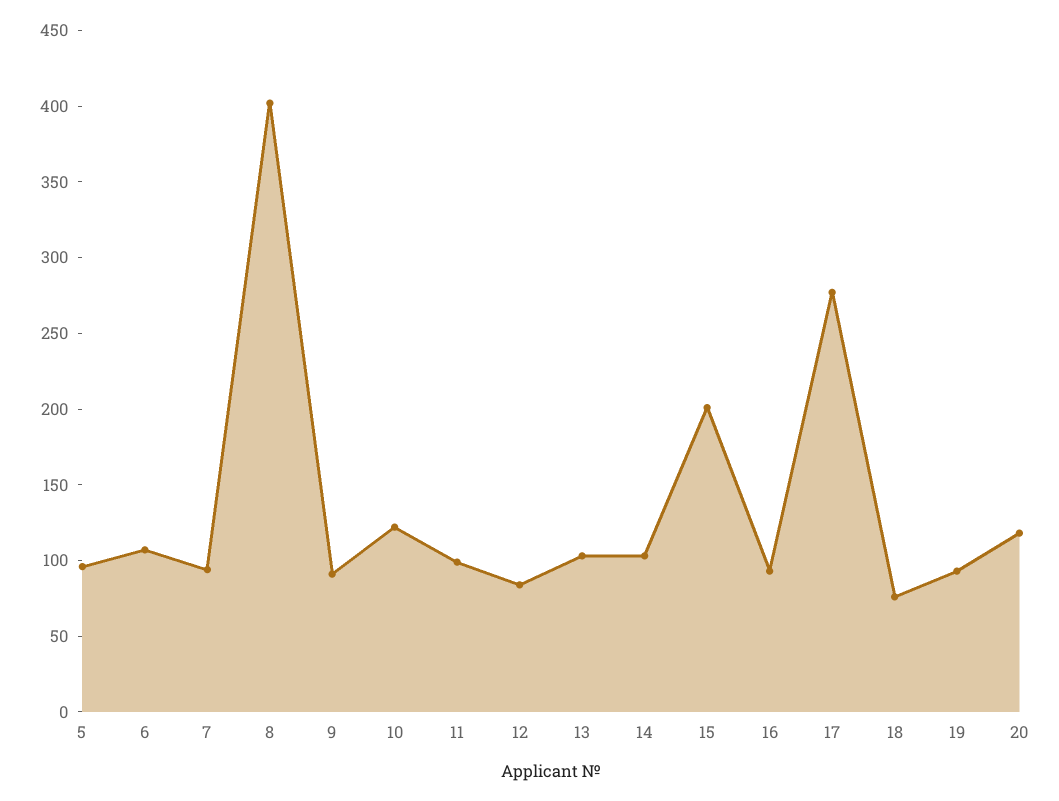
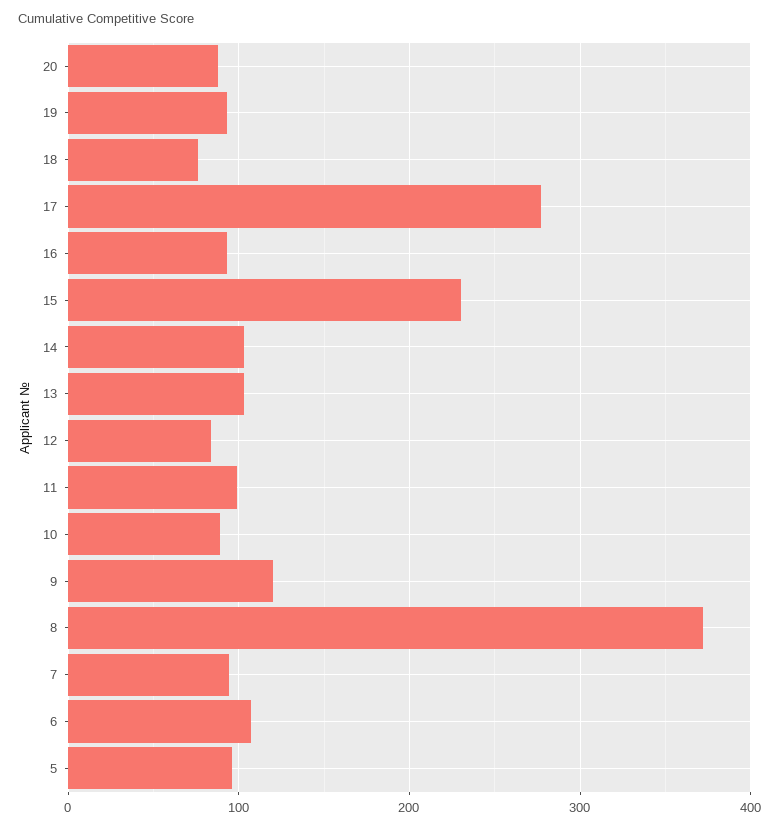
8: 400 -> 370
9: 90 -> 120
10: 120 -> 90
15: 200 -> 230
20: 120 -> 90

